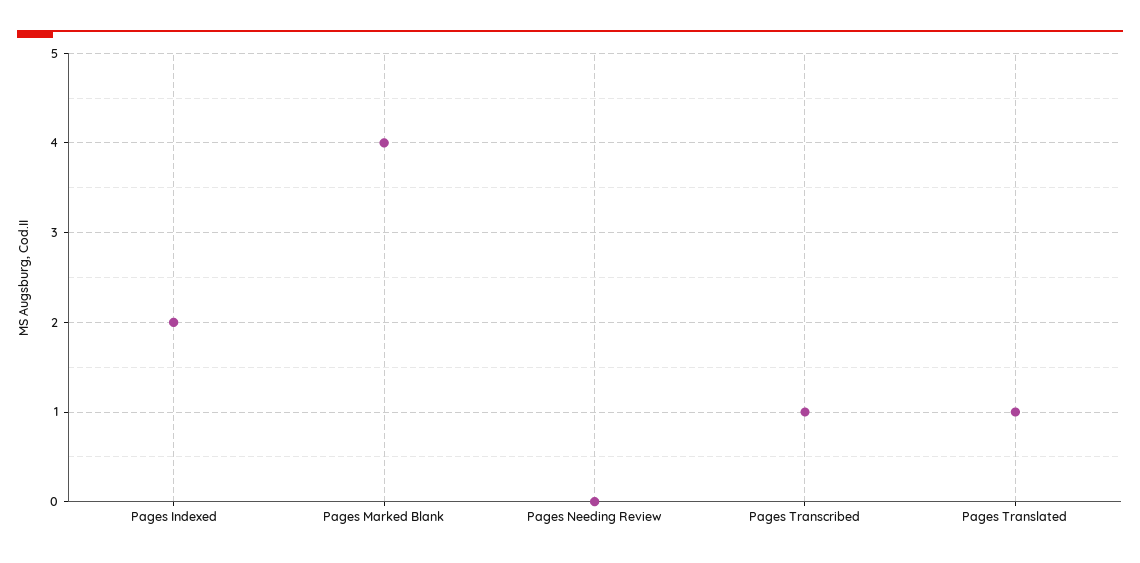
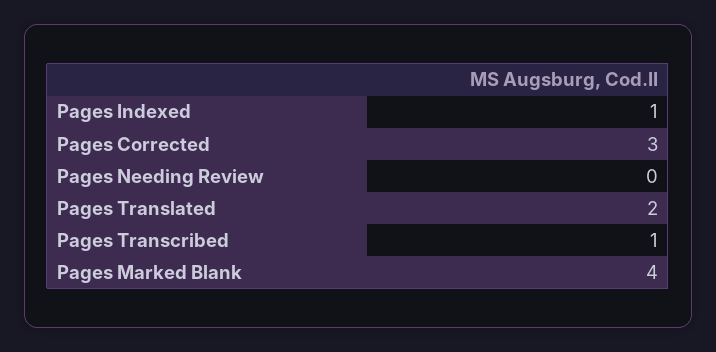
Pages Indexed: 2 -> 1
Pages Translated: 1 -> 2
Pages Corrected: none -> 3

